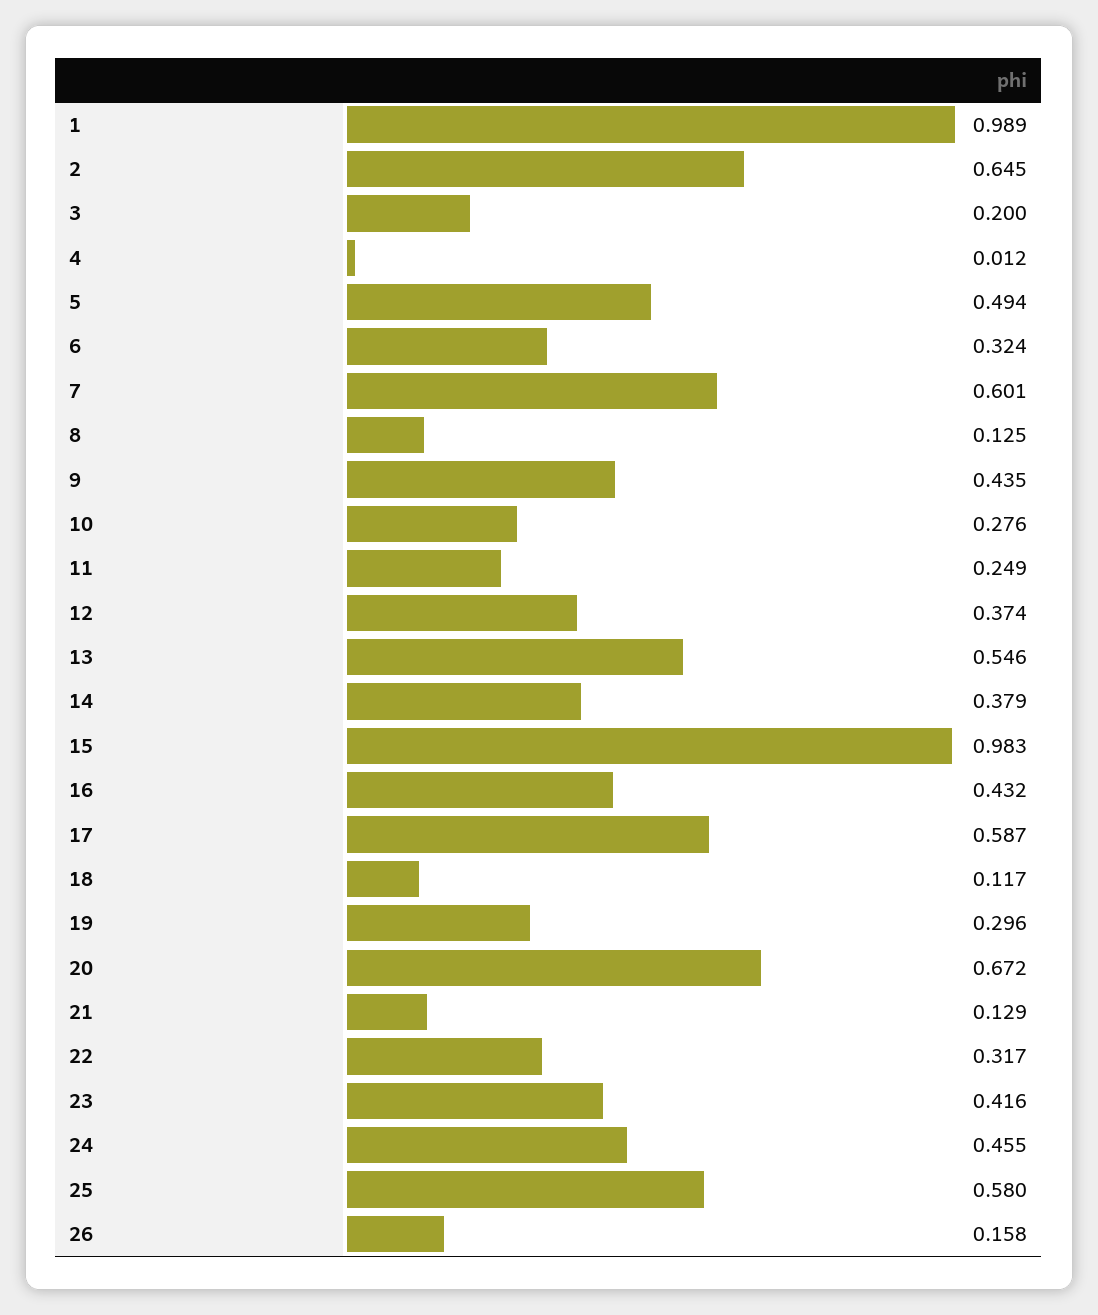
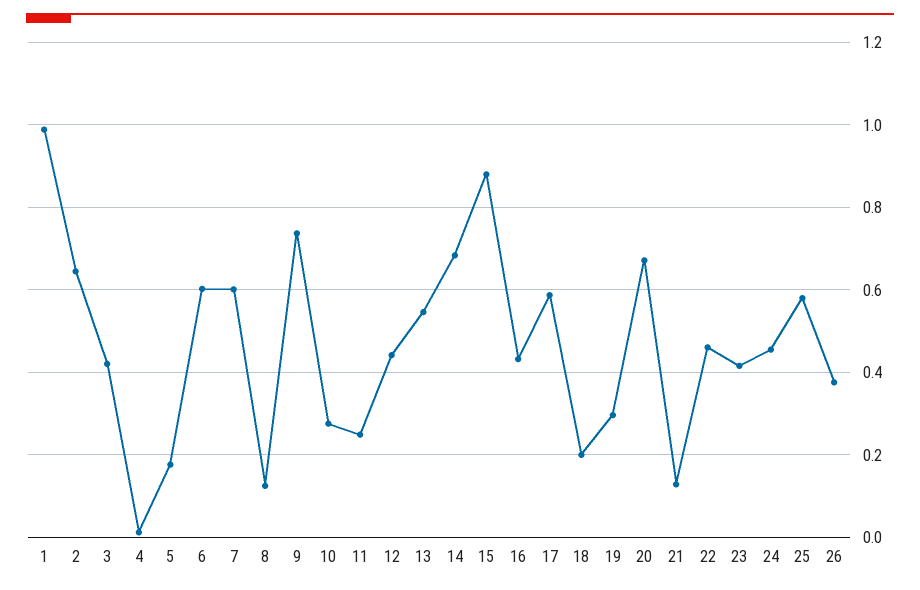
3: 0.2 -> 0.42
5: 0.494 -> 0.18
6: 0.324 -> 0.6
9: 0.435 -> 0.74
12: 0.374 -> 0.44
14: 0.379 -> 0.68
15: 0.983 -> 0.88
18: 0.117 -> 0.2
22: 0.317 -> 0.46
26: 0.158 -> 0.38

